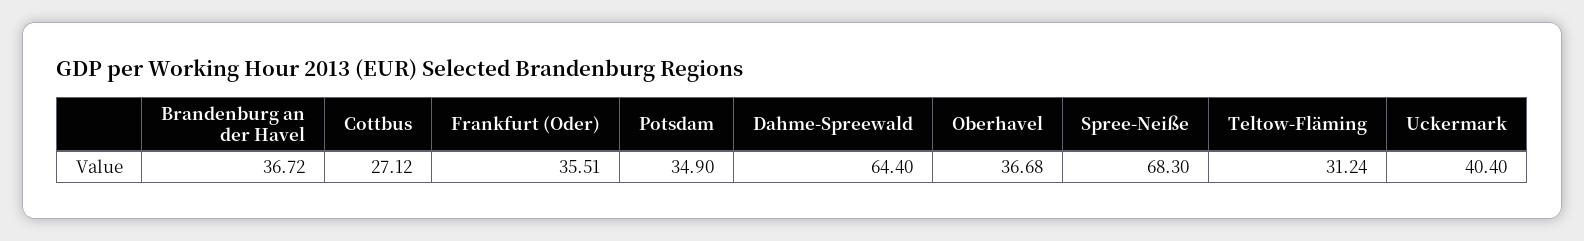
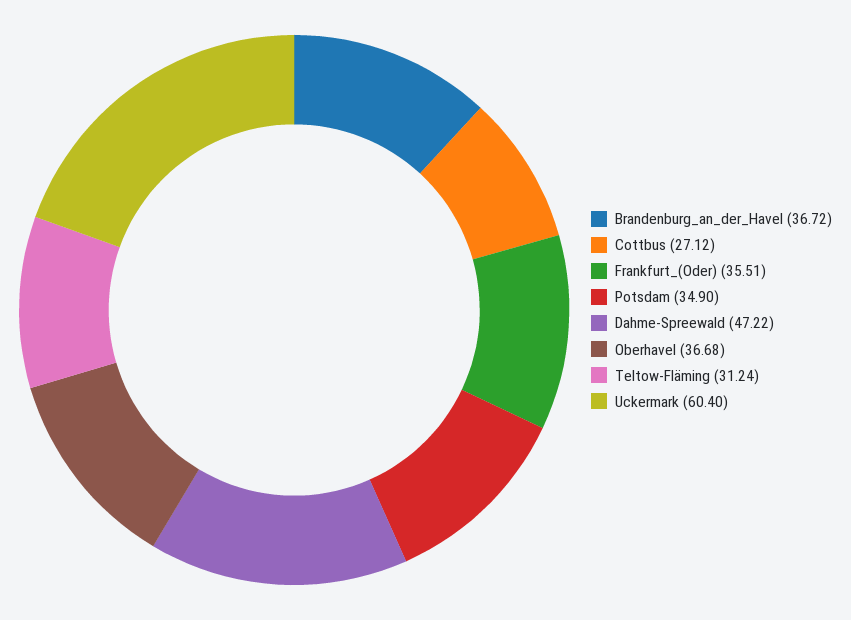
Dahme-Spreewald: 64.4 -> 47.22
Spree-Neiße: 68.3 -> none
Uckermark: 40.4 -> 60.4

